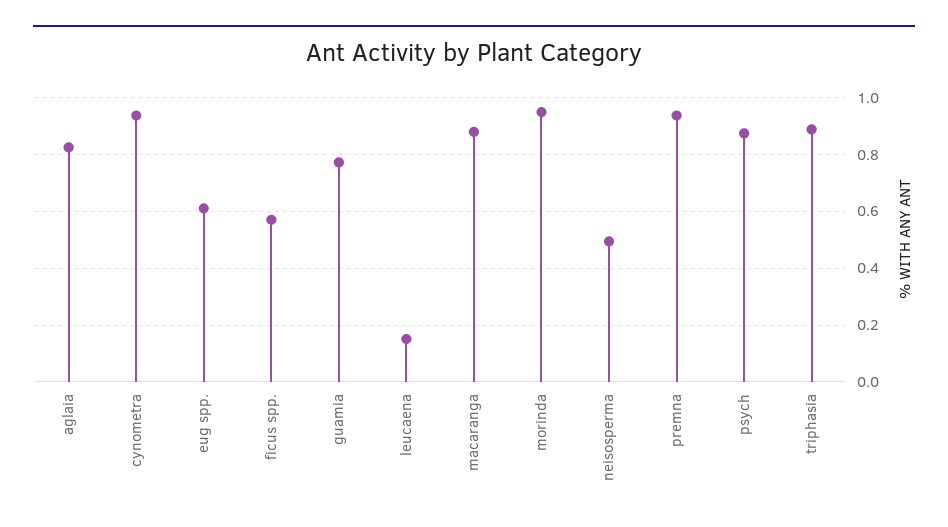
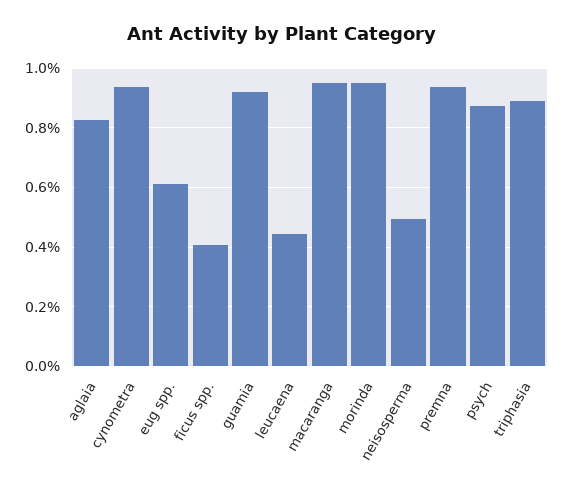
ficus spp.: 0.575 -> 0.4
guamia: 0.775 -> 0.925
leucaena: 0.15 -> 0.45
macaranga: 0.875 -> 0.95

